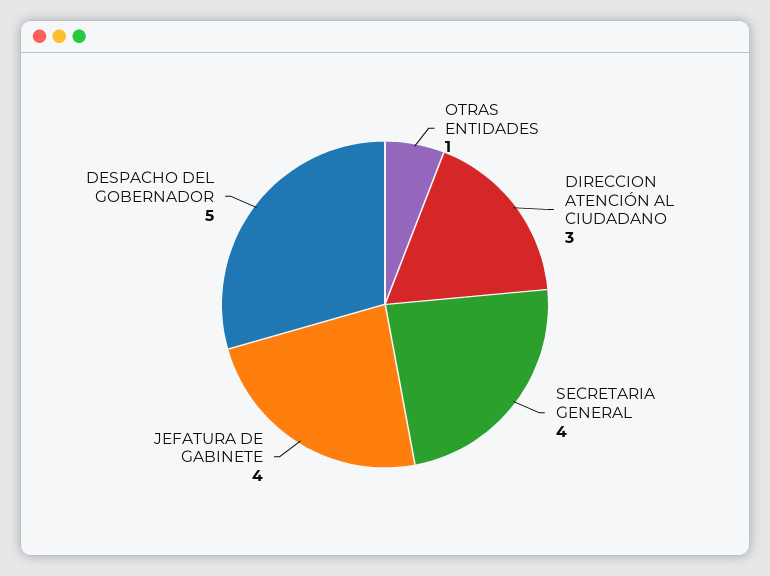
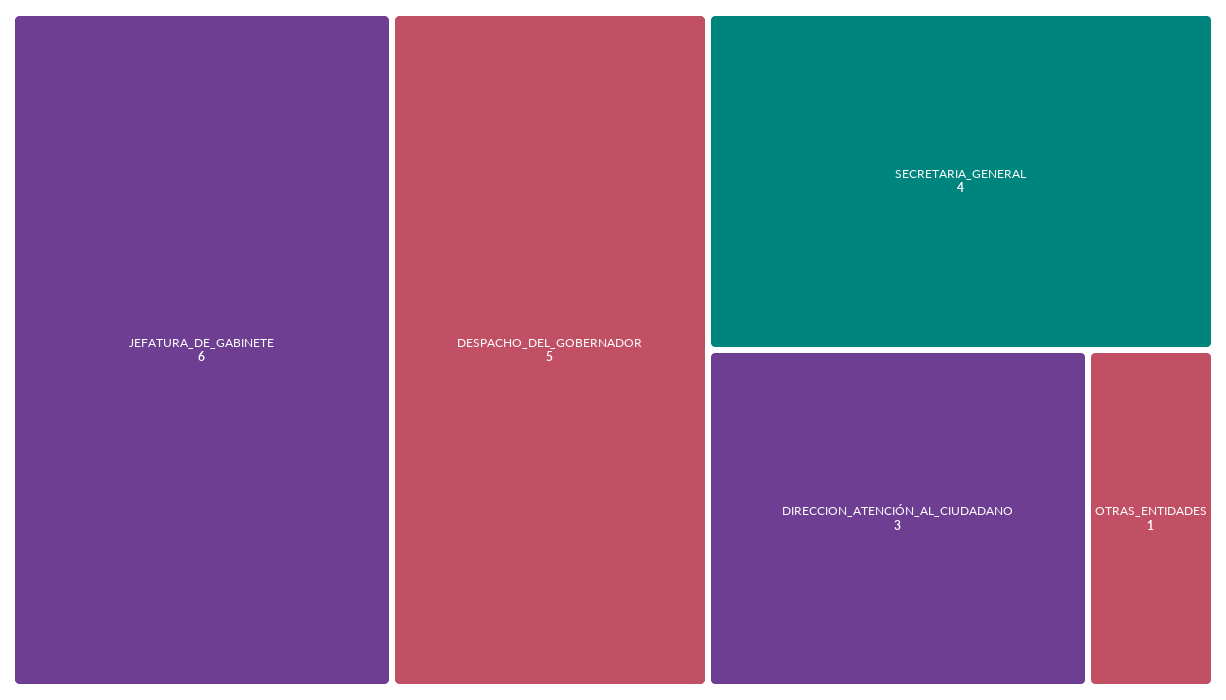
JEFATURA DE GABINETE: 4 -> 6

